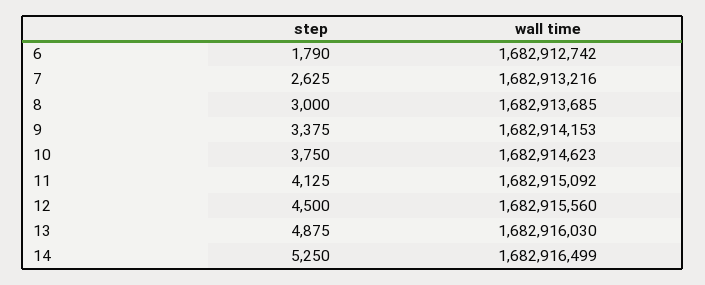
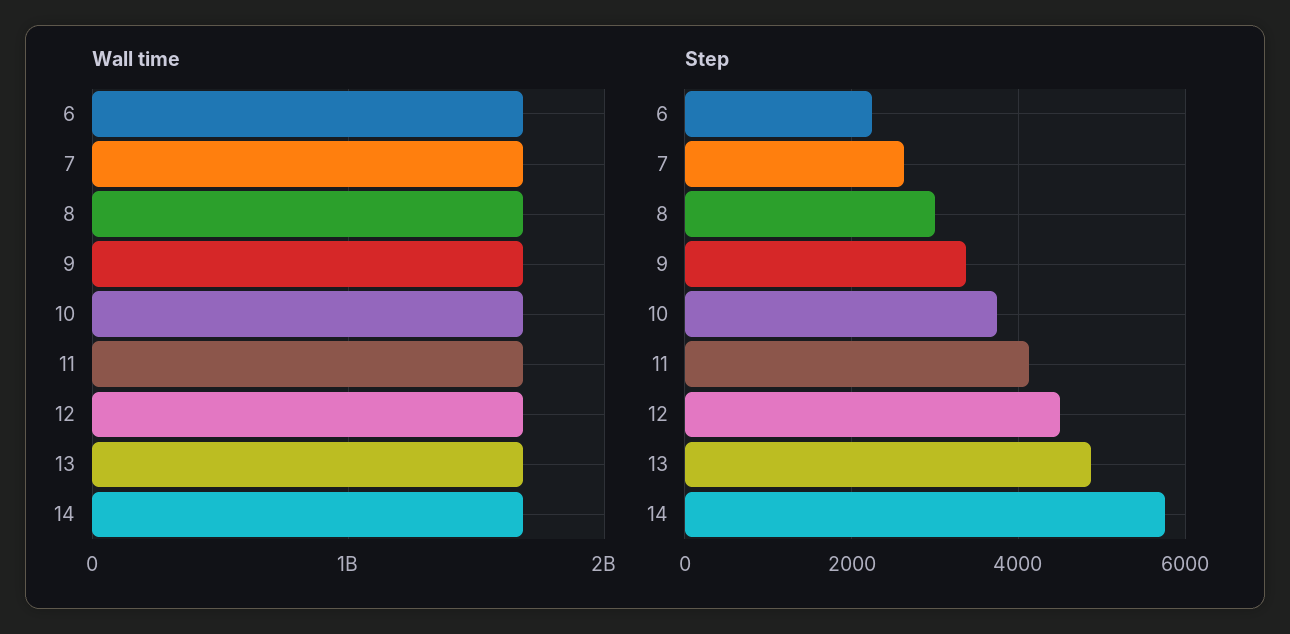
step, 6: 1790 -> 2200
step, 14: 5250 -> 5800

